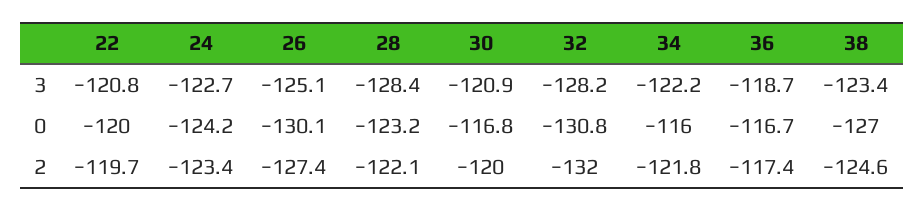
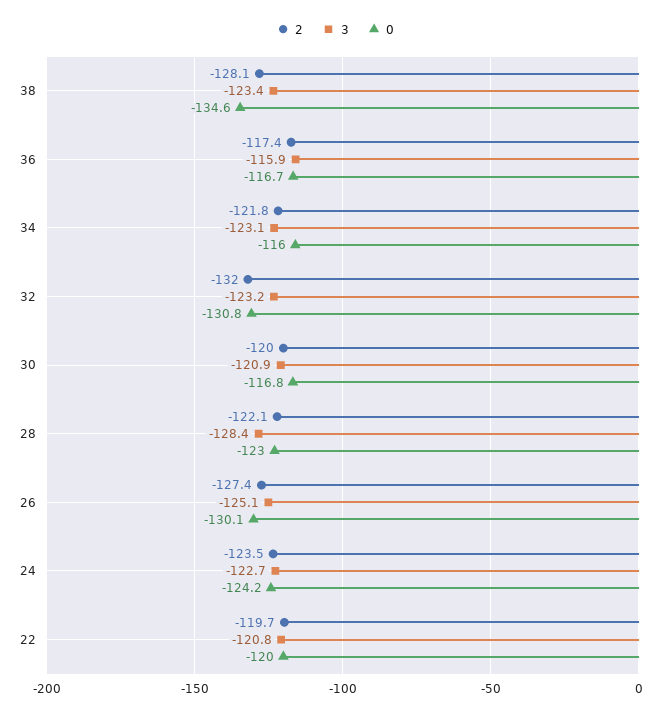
3, 32: -128.2 -> -123.2
3, 34: -122.2 -> -123.1
3, 36: -118.7 -> -115.9
0, 28: -123.2 -> -123
0, 38: -127 -> -134.6
2, 24: -123.4 -> -123.5
2, 38: -124.6 -> -128.1

